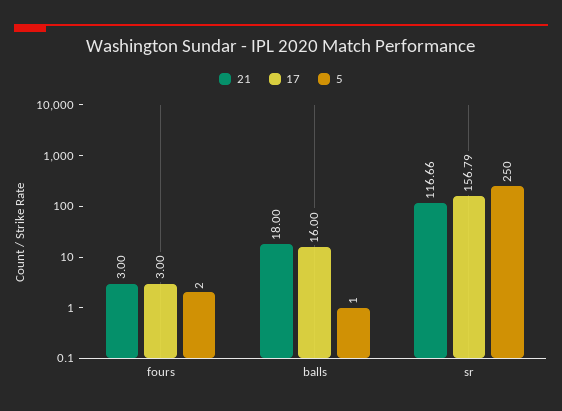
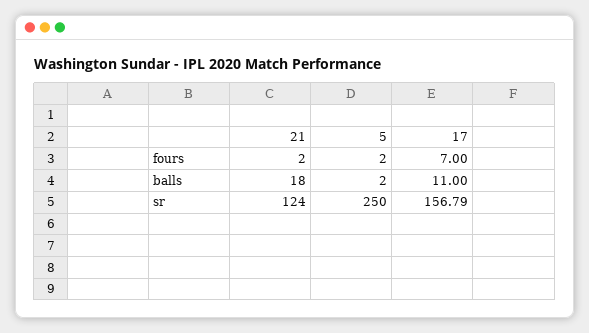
21, fours: 3 -> 2
17, fours: 3 -> 7
17, balls: 16 -> 11
5, balls: 1 -> 2
21, sr: 116.66 -> 124

